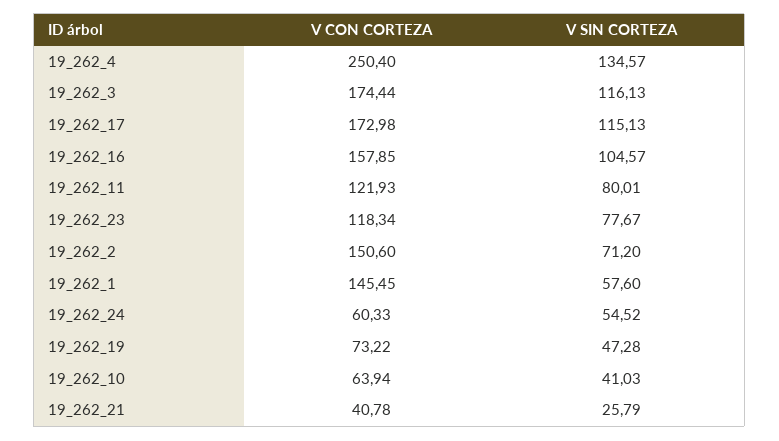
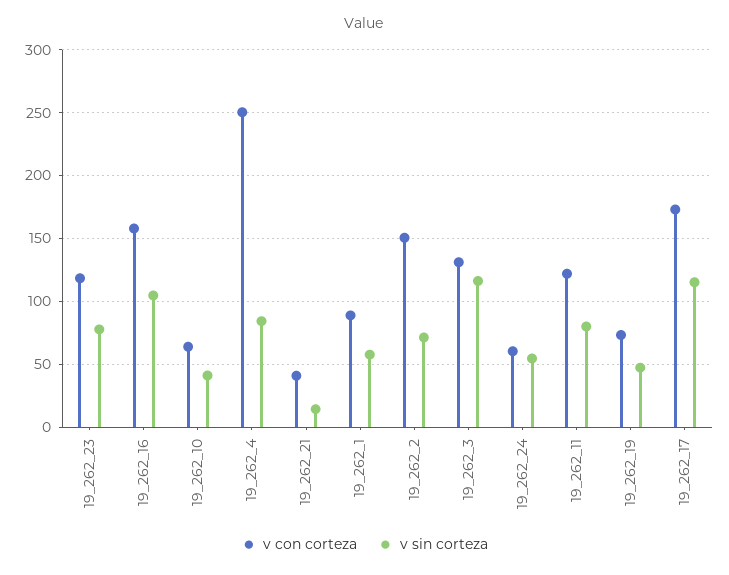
V SIN CORTEZA, 19_262_4: 134.57 -> 85
V CON CORTEZA, 19_262_3: 174.44 -> 130
V CON CORTEZA, 19_262_1: 145.45 -> 90
V SIN CORTEZA, 19_262_21: 25.79 -> 15

